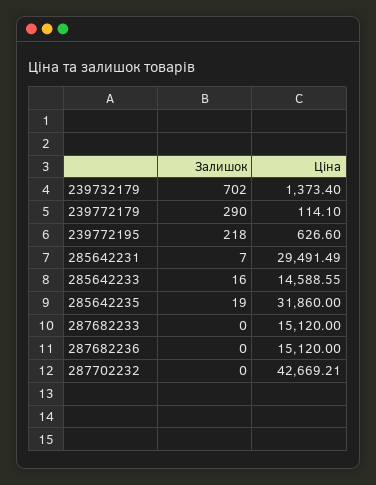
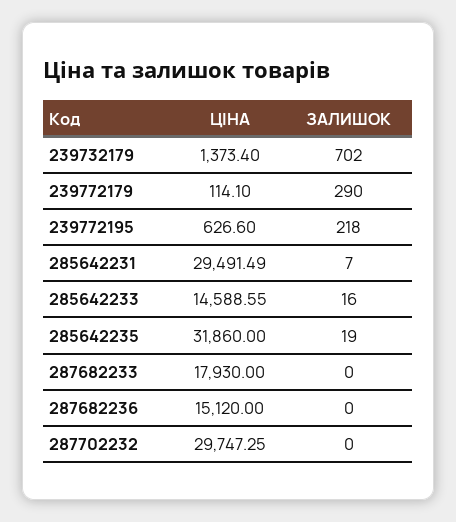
Ціна, 287682233: 15120 -> 17930
Ціна, 287702232: 42669.21 -> 29747.25

